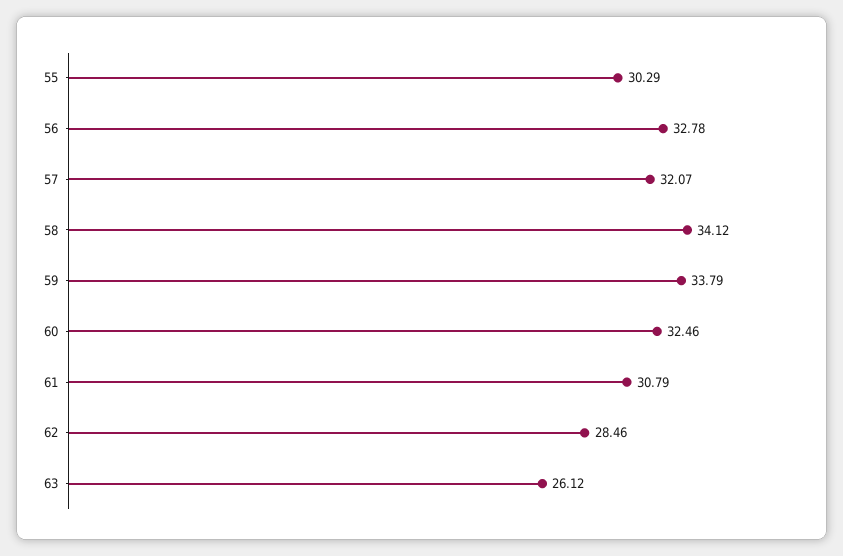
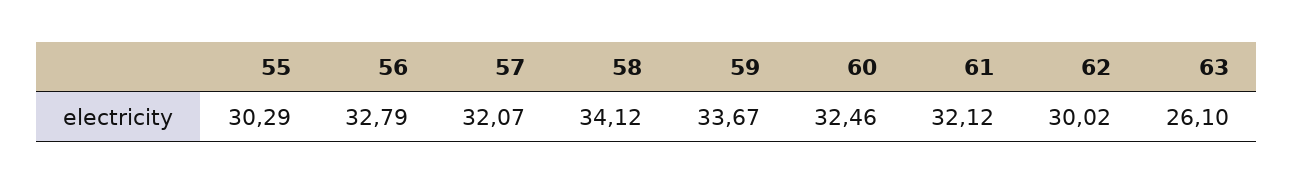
56: 32.78 -> 32.79
59: 33.79 -> 33.67
61: 30.79 -> 32.12
62: 28.46 -> 30.02
63: 26.12 -> 26.1

